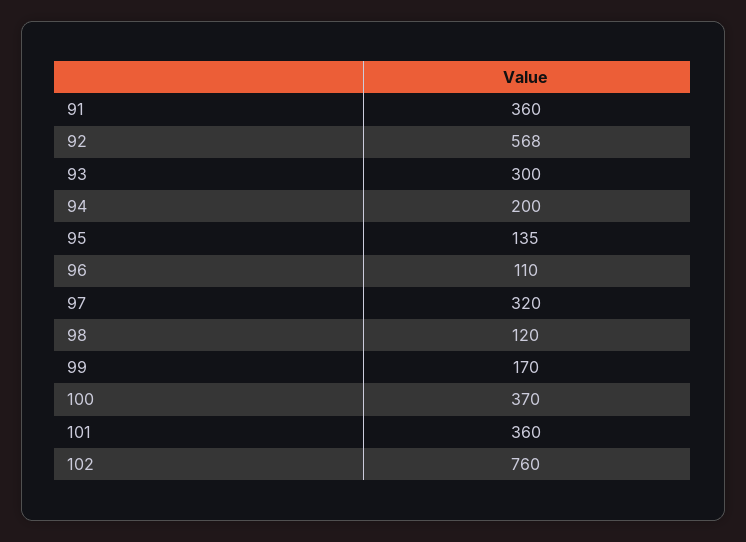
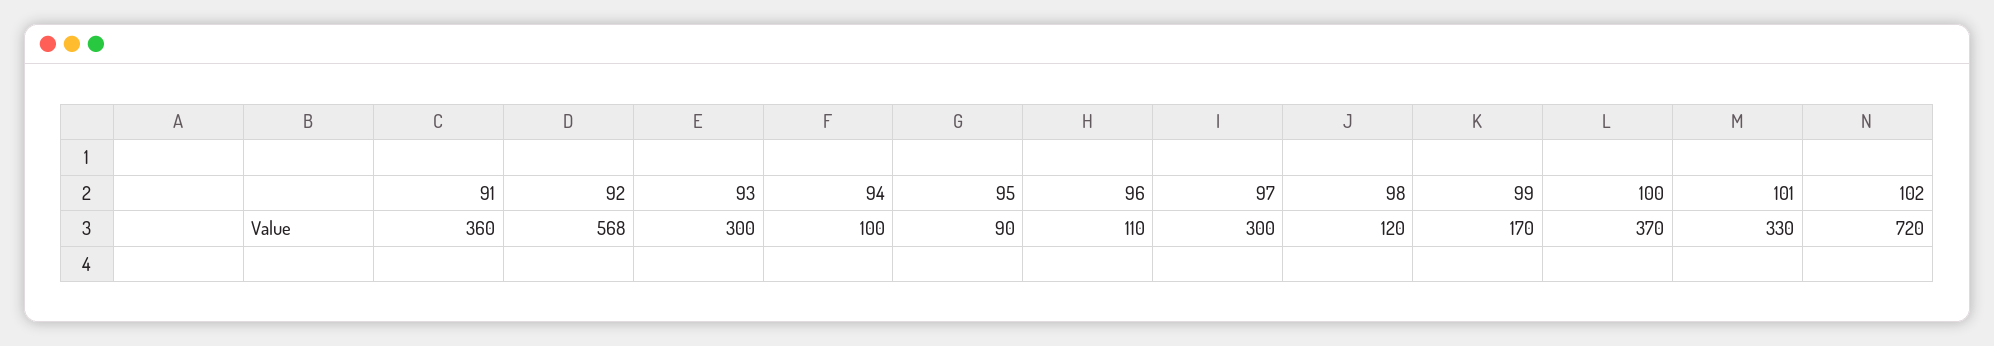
94: 200 -> 100
95: 135 -> 90
97: 320 -> 300
101: 360 -> 330
102: 760 -> 720

